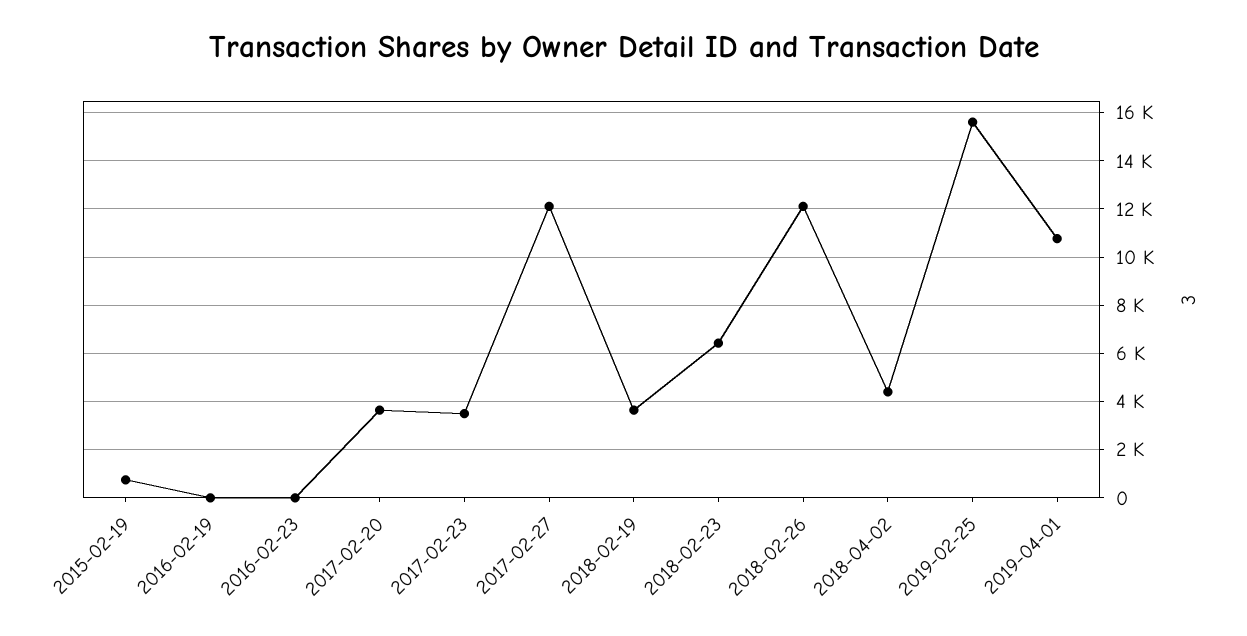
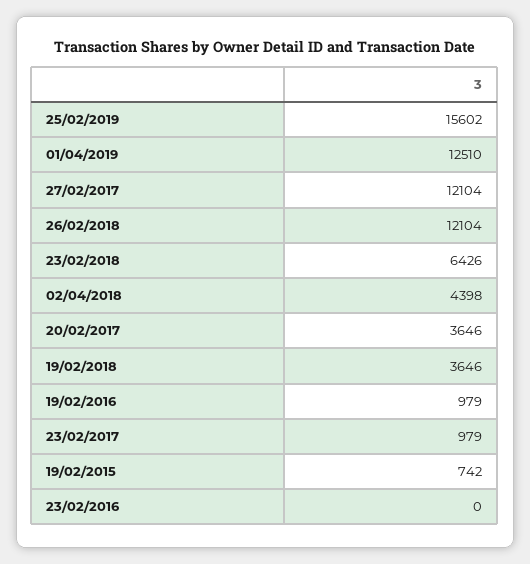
2016-02-19: 0 -> 979
2017-02-23: 3500 -> 979
2019-04-01: 10750 -> 12510

